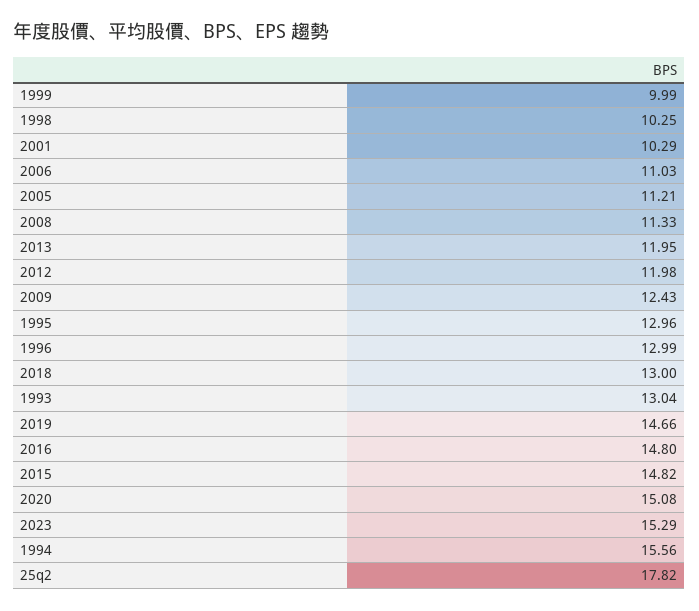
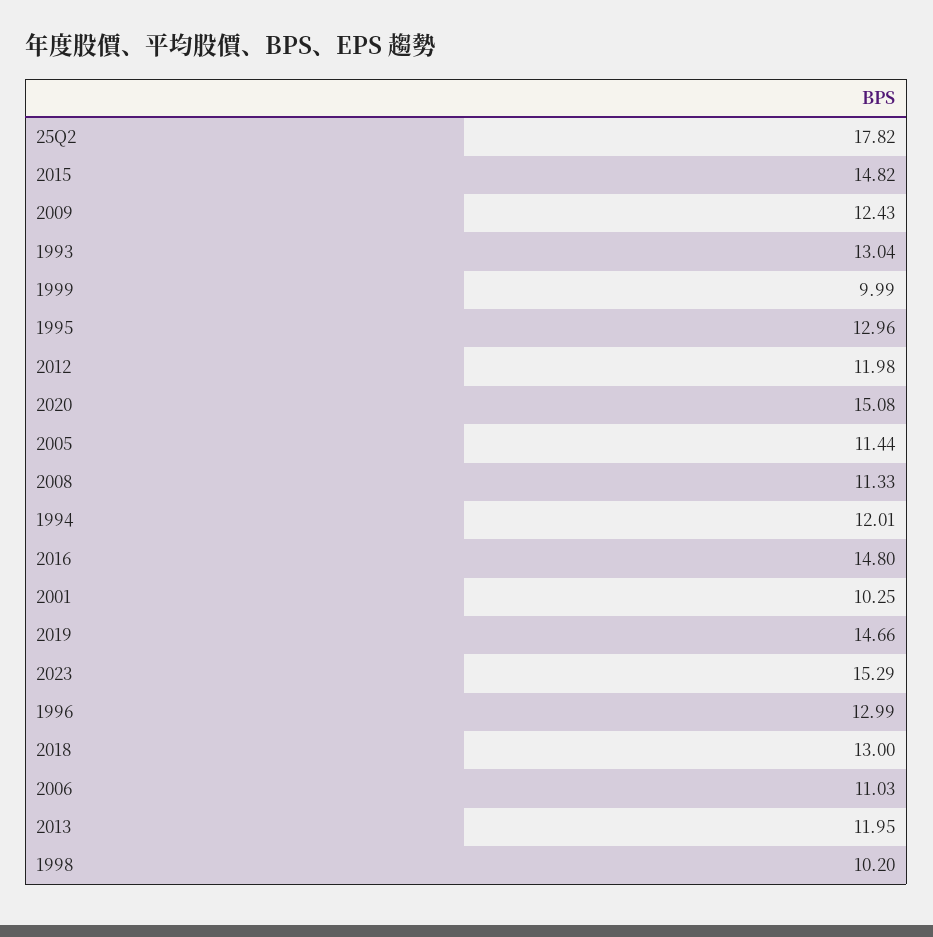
1998: 10.25 -> 10.2
2001: 10.29 -> 10.25
2005: 11.21 -> 11.44
1994: 15.56 -> 12.01

